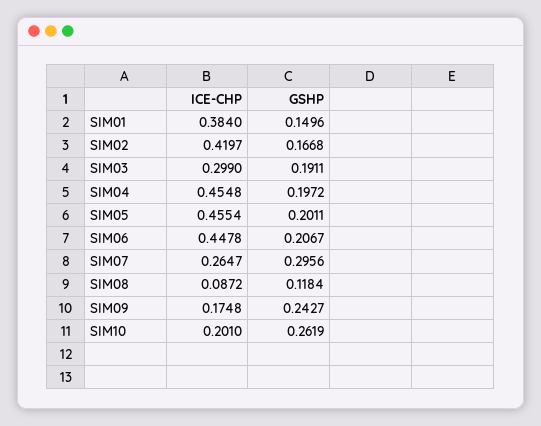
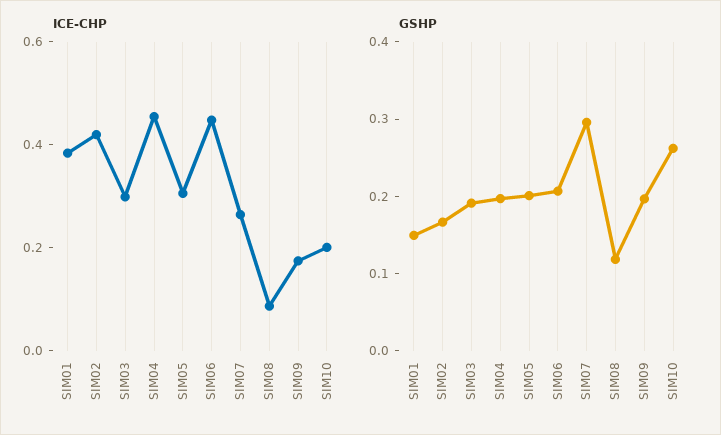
ICE-CHP, SIM05: 0.4554 -> 0.3
GSHP, SIM09: 0.2427 -> 0.2

